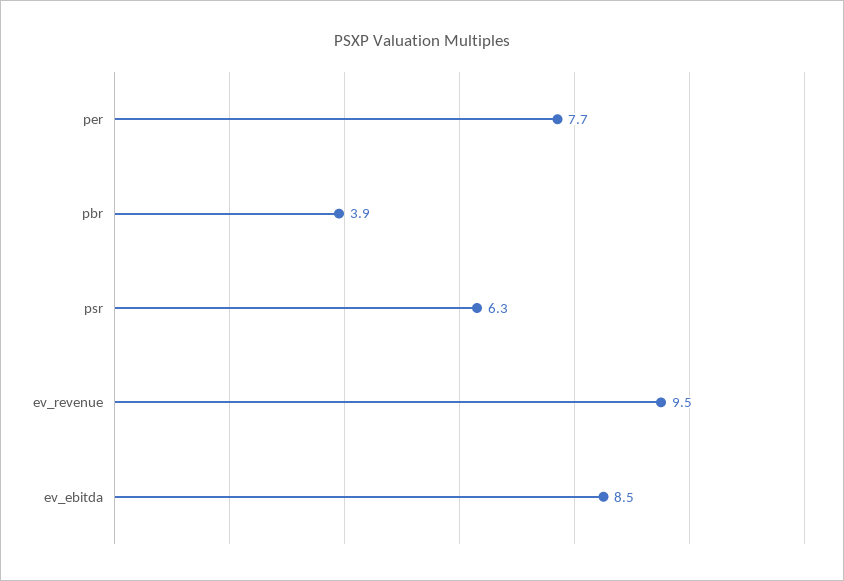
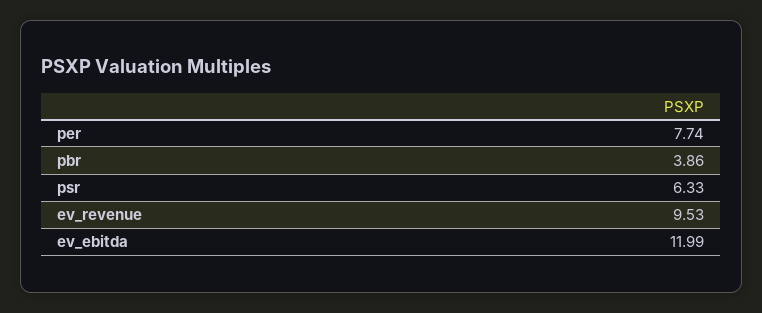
ev_ebitda: 8.5 -> 11.99

